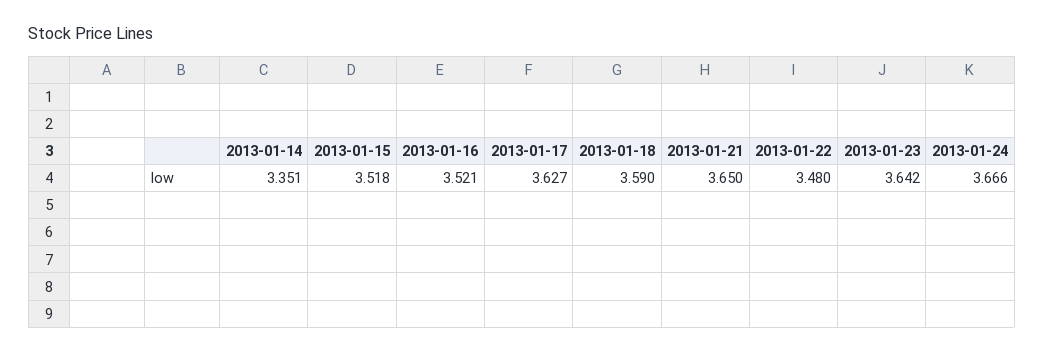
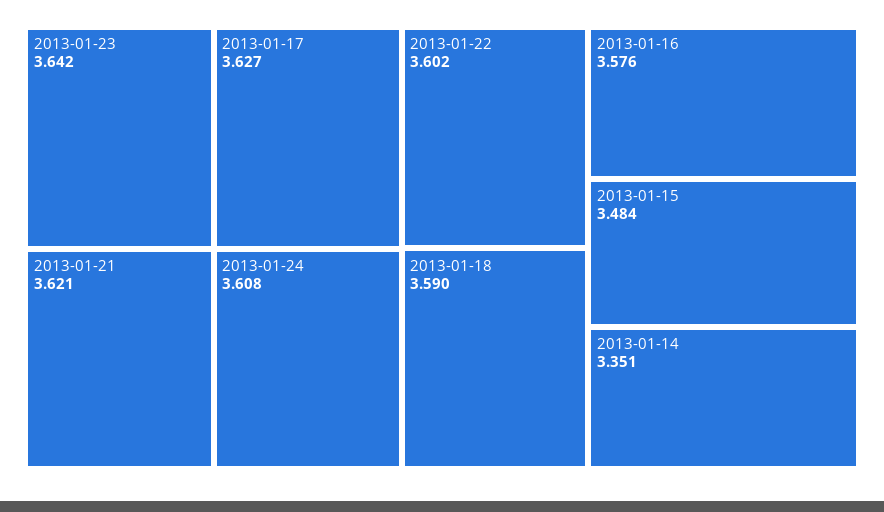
2013-01-15: 3.518 -> 3.484
2013-01-16: 3.521 -> 3.576
2013-01-21: 3.65 -> 3.621
2013-01-22: 3.48 -> 3.602
2013-01-24: 3.666 -> 3.608

